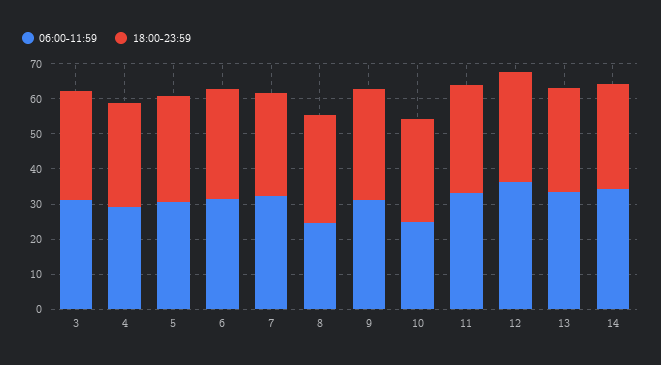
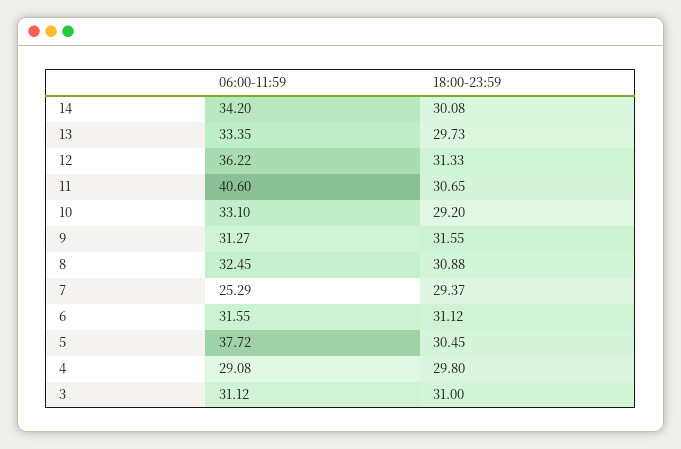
06:00-11:59, 5: 30 -> 37.72
06:00-11:59, 7: 32.5 -> 25.29
06:00-11:59, 8: 25 -> 32.45
06:00-11:59, 10: 25 -> 33.1
06:00-11:59, 11: 32.5 -> 40.6

